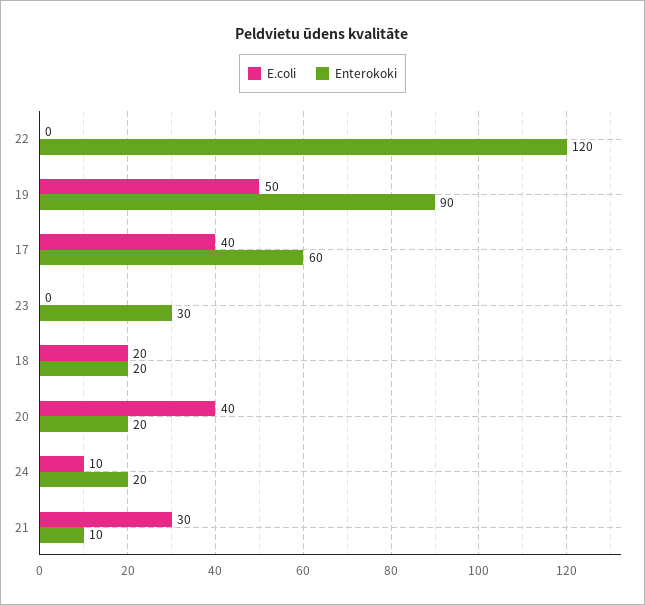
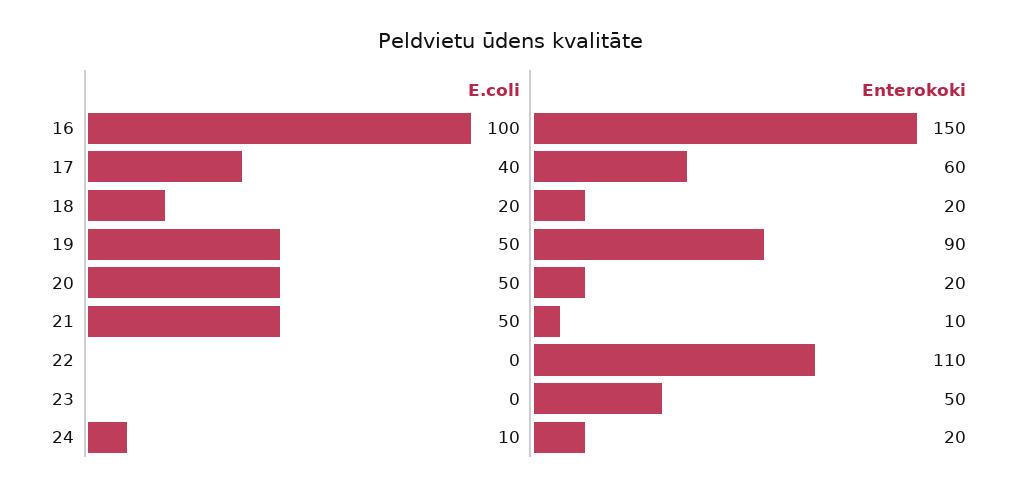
Enterokoki, 22: 120 -> 110
Enterokoki, 23: 30 -> 50
E.coli, 20: 40 -> 50
E.coli, 21: 30 -> 50
E.coli, 16: none -> 100
Enterokoki, 16: none -> 150

